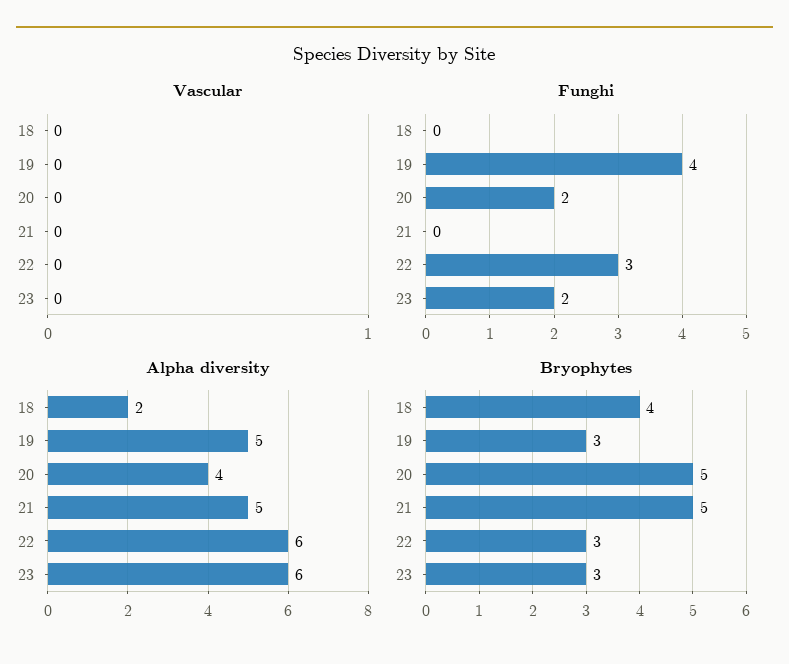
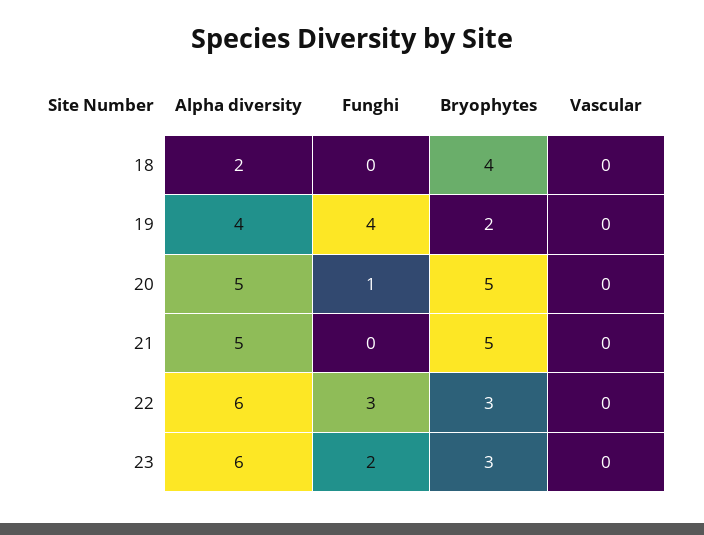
Funghi, 20: 2 -> 1
Alpha diversity, 19: 5 -> 4
Alpha diversity, 20: 4 -> 5
Bryophytes, 19: 3 -> 2

